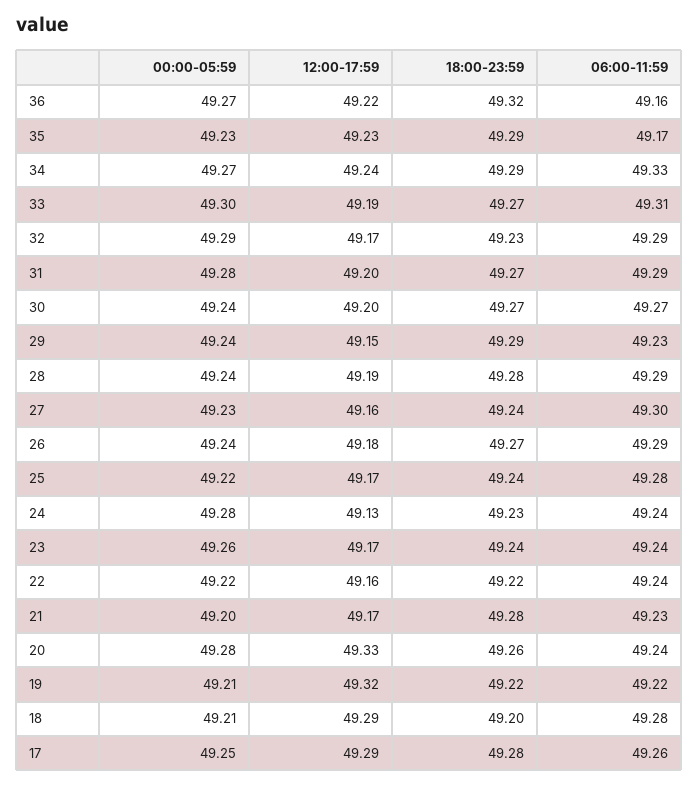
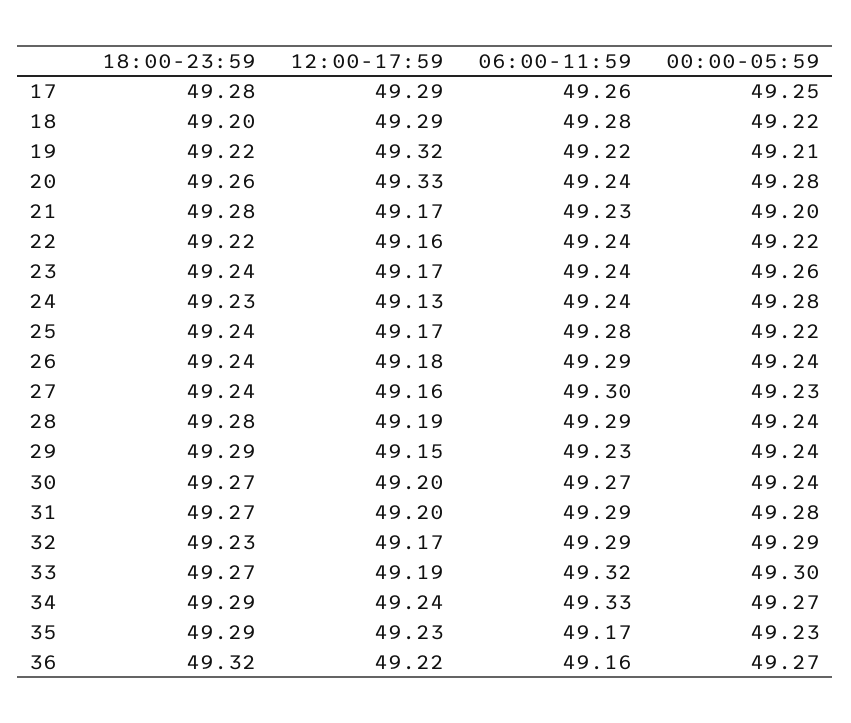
06:00-11:59, 33: 49.31 -> 49.32
18:00-23:59, 26: 49.27 -> 49.24
00:00-05:59, 18: 49.21 -> 49.22

